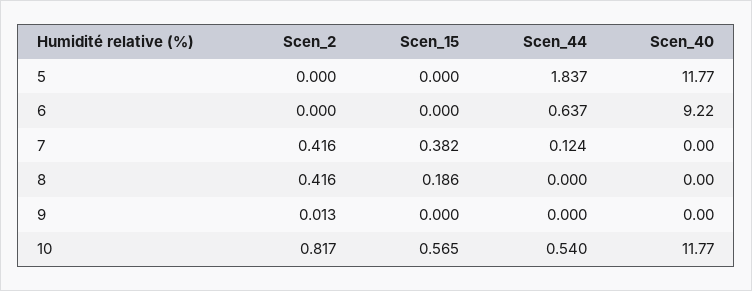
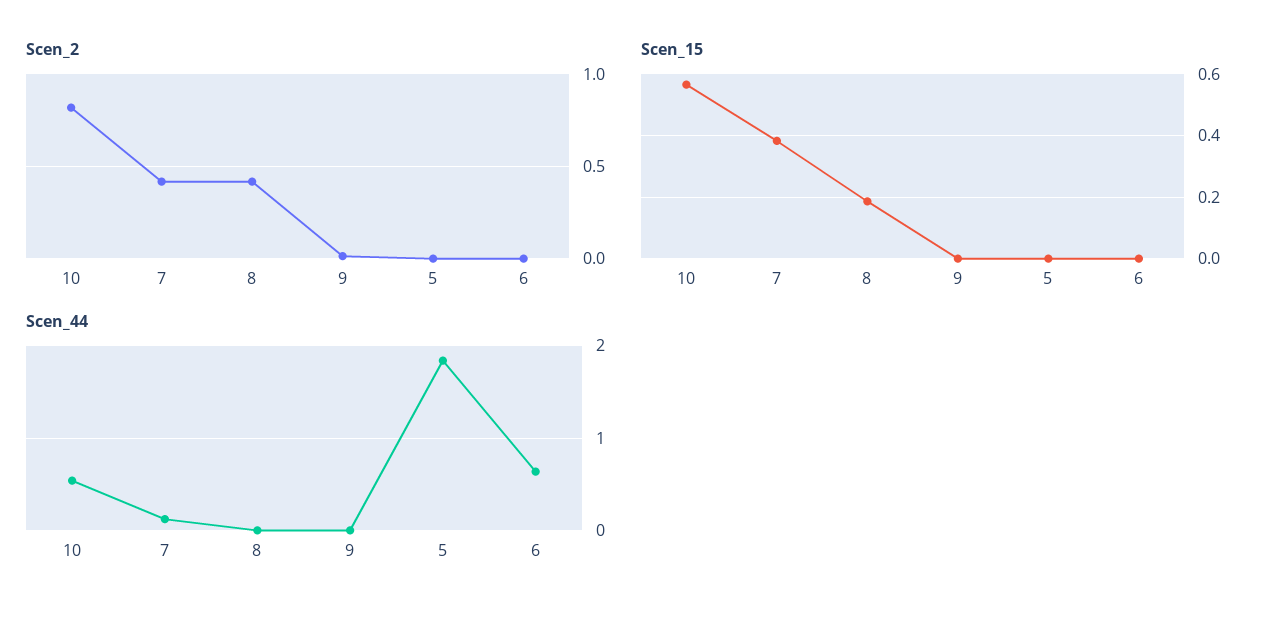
Scen_40, 5: 11.77 -> none
Scen_40, 6: 9.22 -> none
Scen_40, 7: 0 -> none
Scen_40, 8: 0 -> none
Scen_40, 9: 0 -> none
Scen_40, 10: 11.77 -> none

